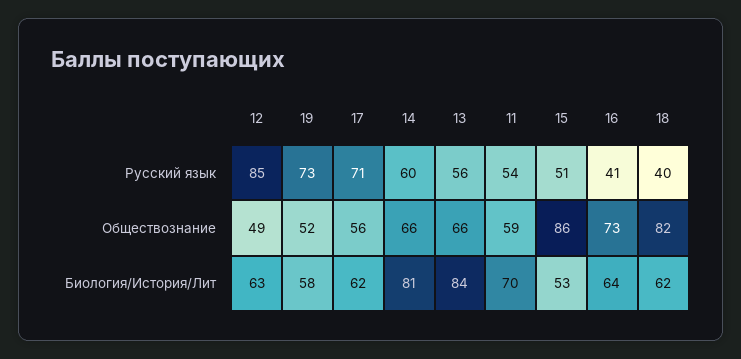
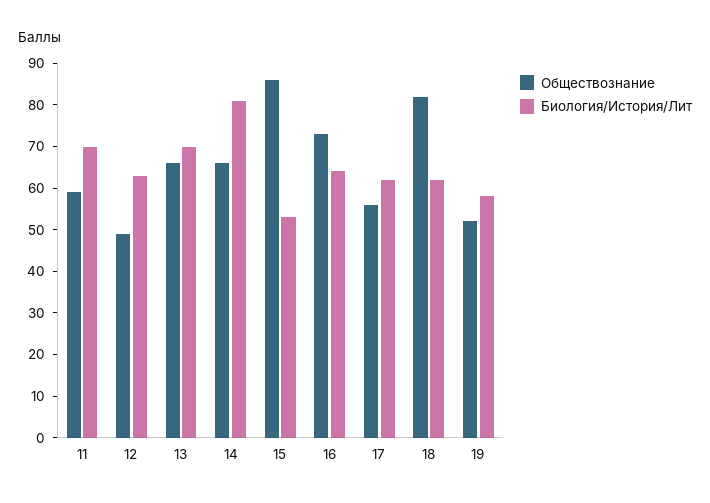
Русский язык, 12: 85 -> none
Русский язык, 19: 73 -> none
Русский язык, 17: 71 -> none
Русский язык, 14: 60 -> none
Русский язык, 13: 56 -> none
Русский язык, 11: 54 -> none
Русский язык, 15: 51 -> none
Русский язык, 16: 41 -> none
Русский язык, 18: 40 -> none
Биология/История/Лит, 13: 84 -> 70

